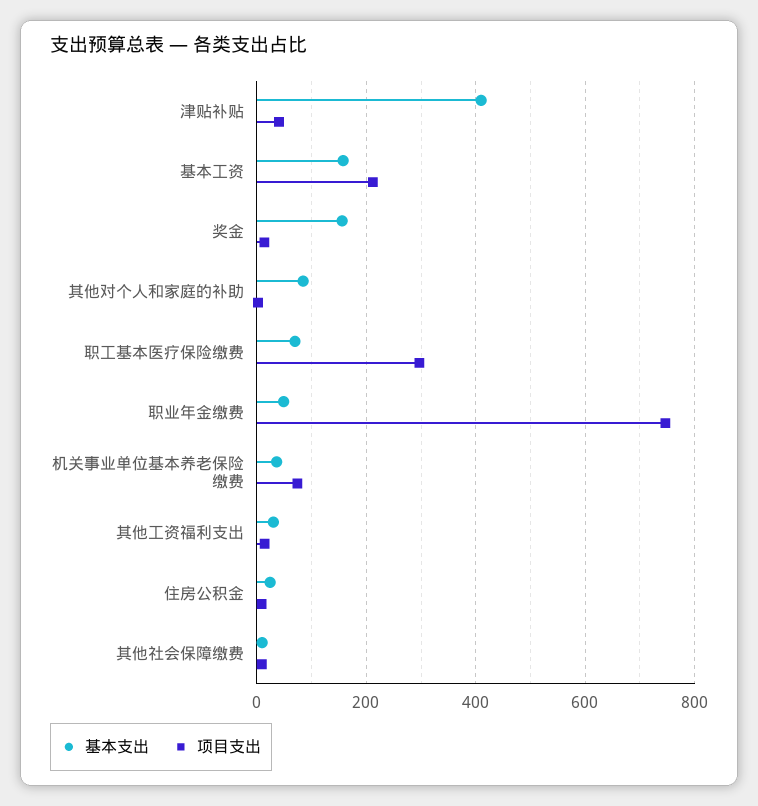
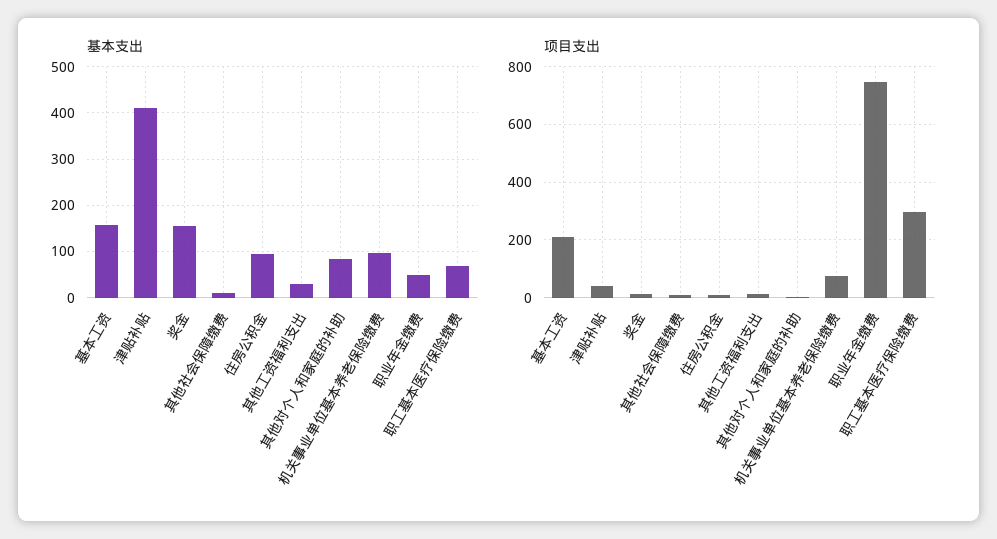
基本支出, 机关事业单位基本养老保险缴费: 40 -> 100
基本支出, 住房公积金: 20 -> 100

